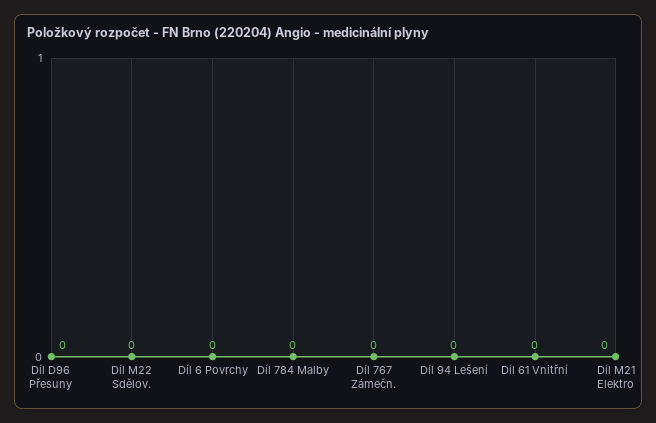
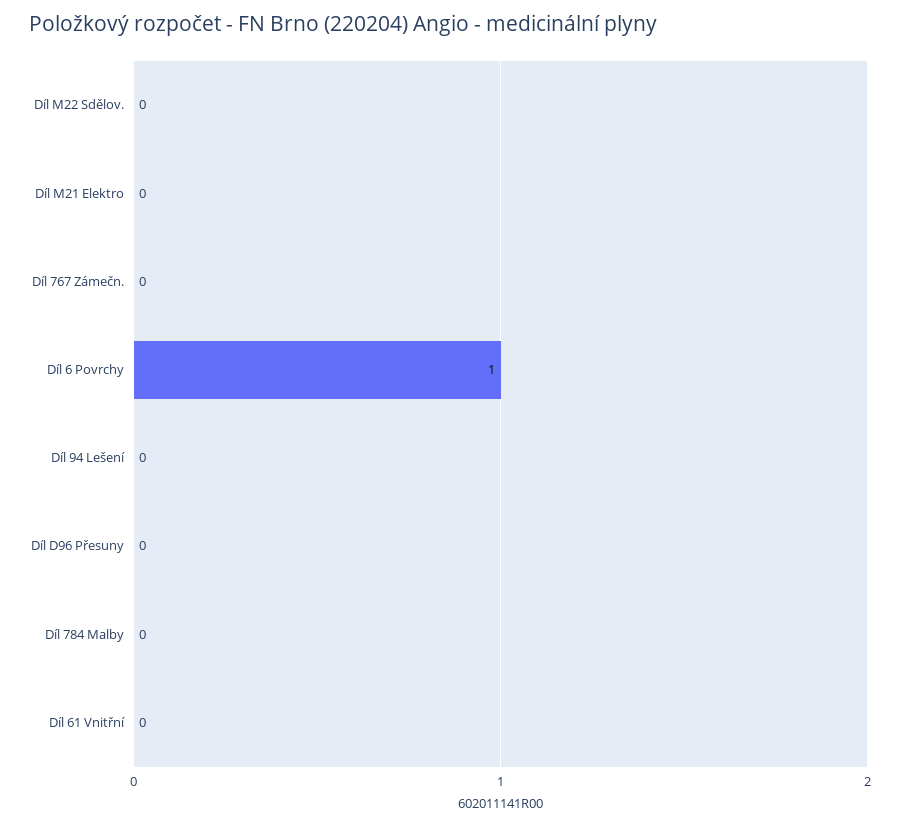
Díl 6 Povrchy: 0 -> 1

